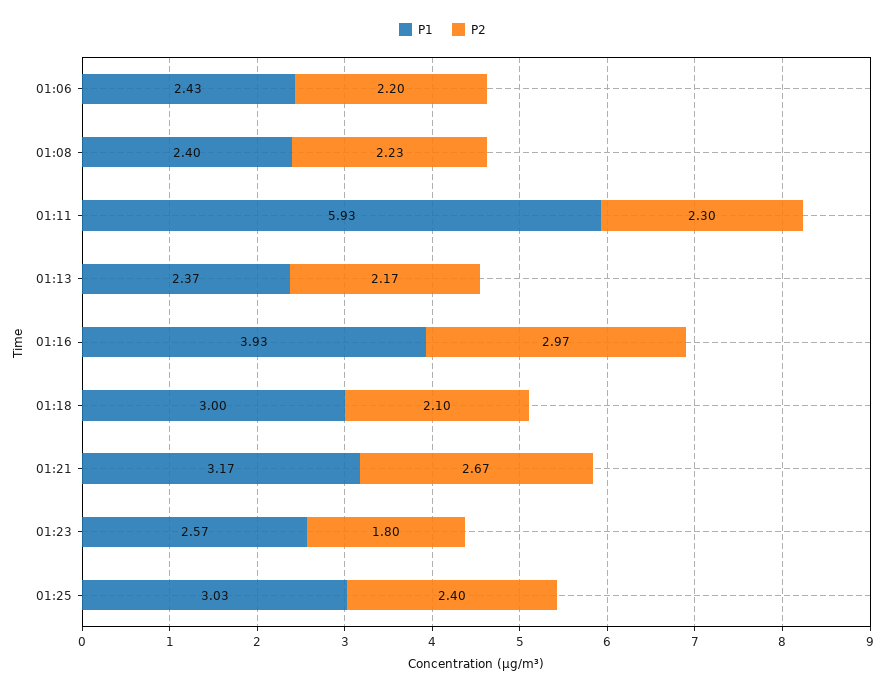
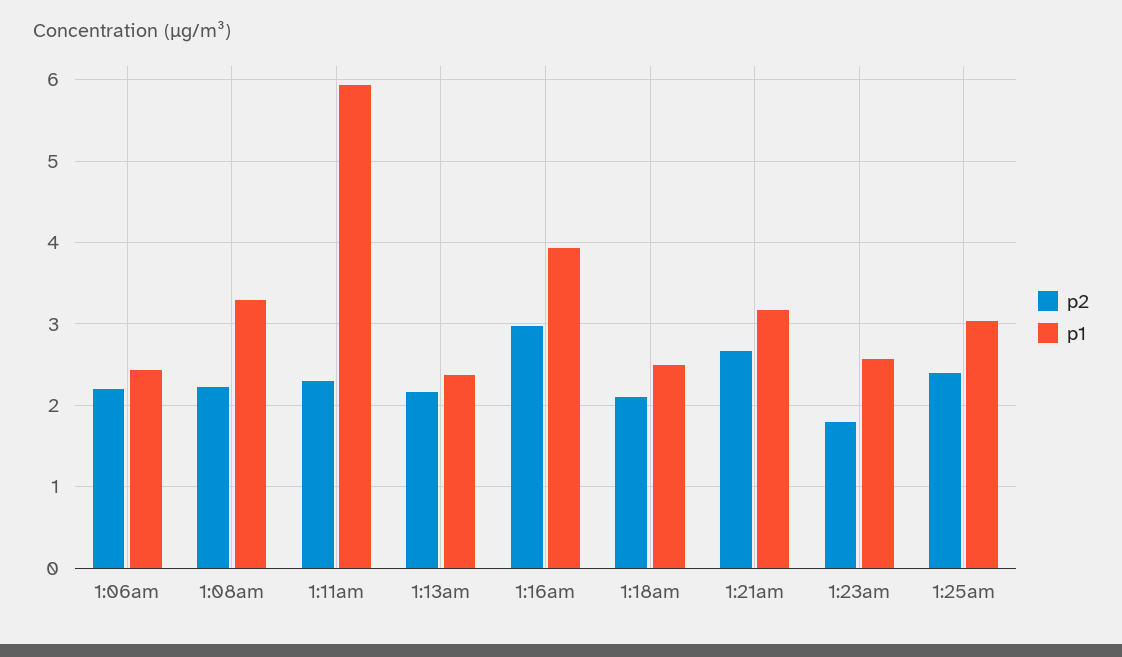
P1, 01:08: 2.4 -> 3.3
P1, 01:18: 3 -> 2.5

